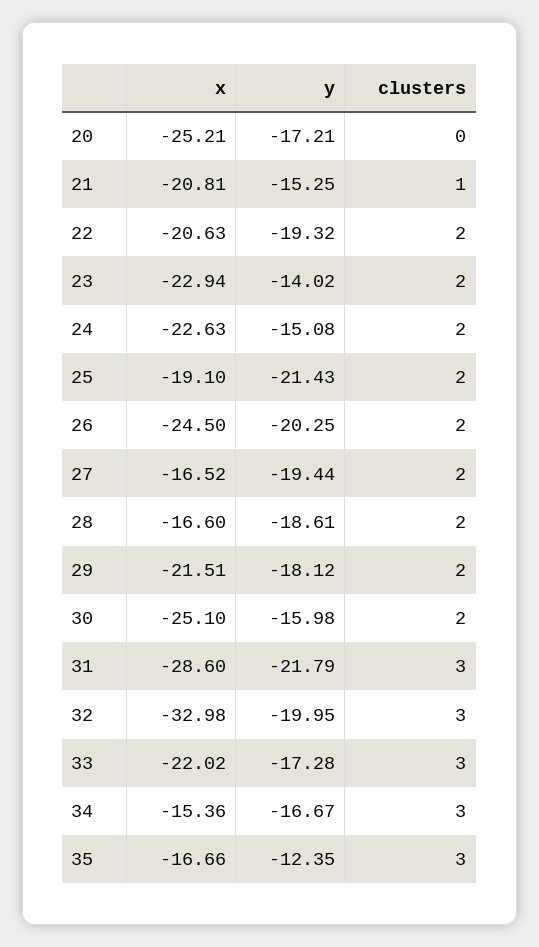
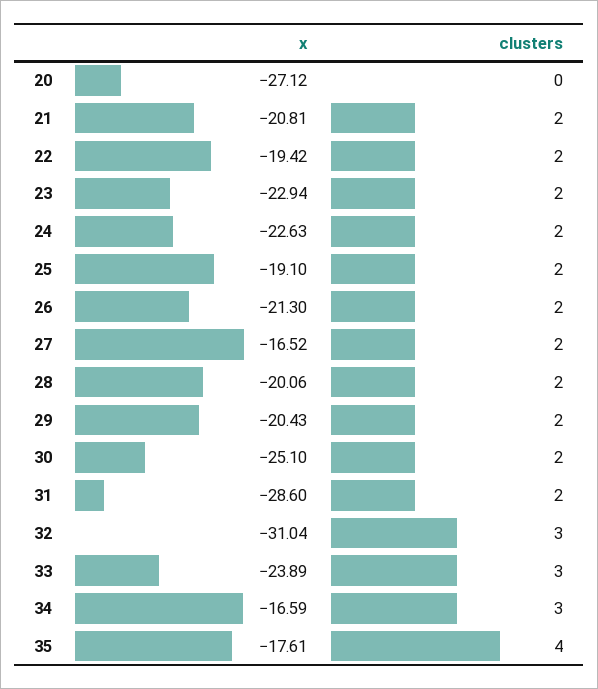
x, 20: -25.21 -> -27.12
y, 20: -17.21 -> none
y, 21: -15.25 -> none
clusters, 21: 1 -> 2
x, 22: -20.63 -> -19.42
y, 22: -19.32 -> none
y, 23: -14.02 -> none
y, 24: -15.08 -> none
y, 25: -21.43 -> none
x, 26: -24.5 -> -21.3
y, 26: -20.25 -> none
y, 27: -19.44 -> none
x, 28: -16.6 -> -20.06
y, 28: -18.61 -> none
x, 29: -21.51 -> -20.43
y, 29: -18.12 -> none
y, 30: -15.98 -> none
y, 31: -21.79 -> none
clusters, 31: 3 -> 2
x, 32: -32.98 -> -31.04
y, 32: -19.95 -> none
x, 33: -22.02 -> -23.89
y, 33: -17.28 -> none
x, 34: -15.36 -> -16.59
y, 34: -16.67 -> none
x, 35: -16.66 -> -17.61
y, 35: -12.35 -> none
clusters, 35: 3 -> 4

